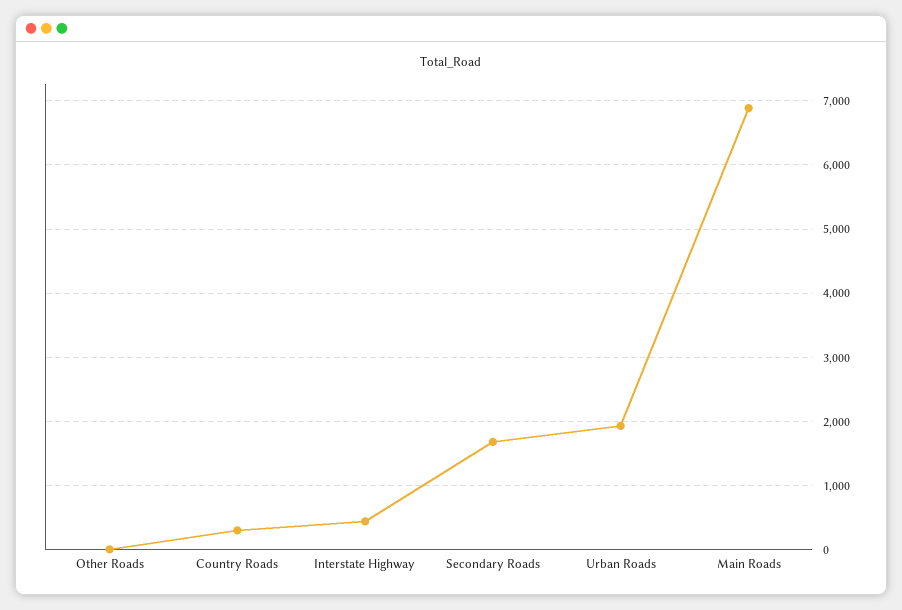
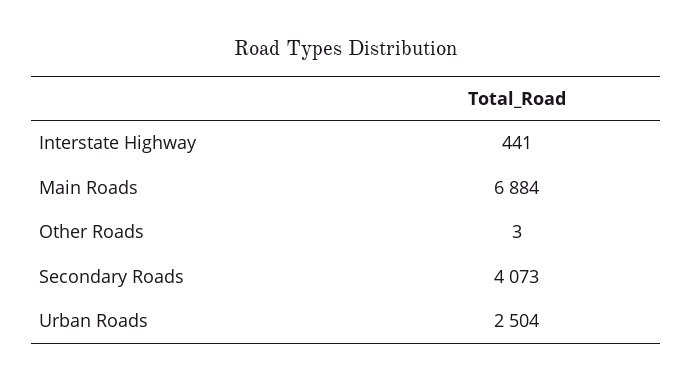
Country Roads: 300 -> none
Secondary Roads: 1700 -> 4073
Urban Roads: 1900 -> 2504

